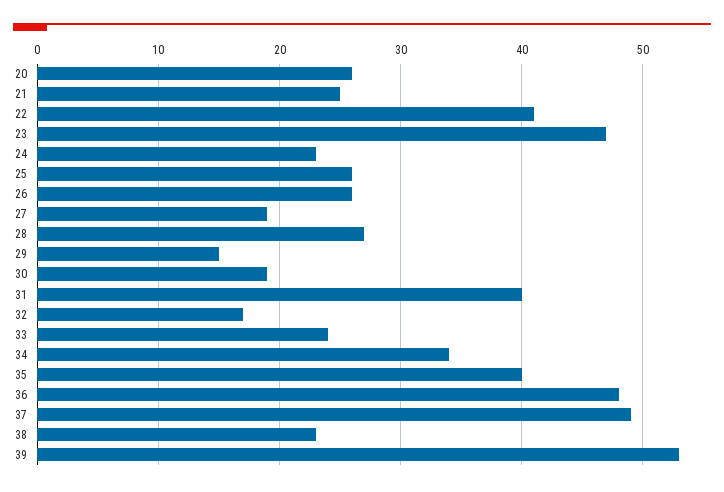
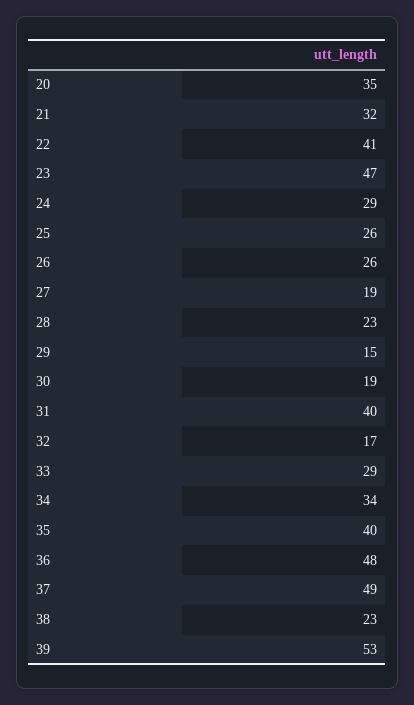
20: 26 -> 35
21: 25 -> 32
24: 23 -> 29
28: 27 -> 23
33: 24 -> 29

